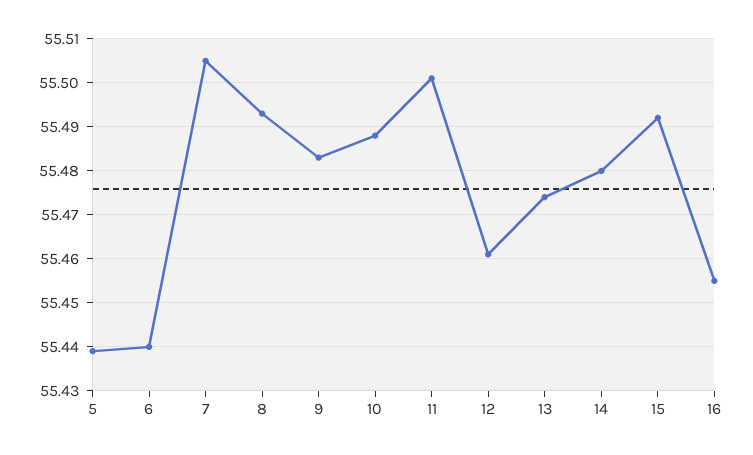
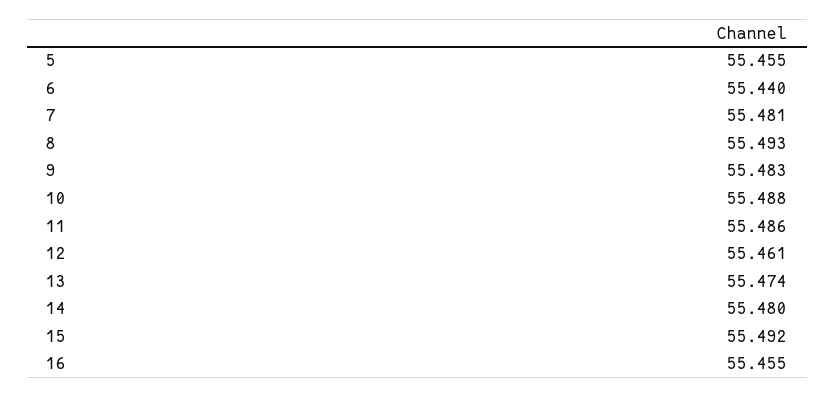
5: 55.44 -> 55.455
7: 55.505 -> 55.481
11: 55.5 -> 55.486

